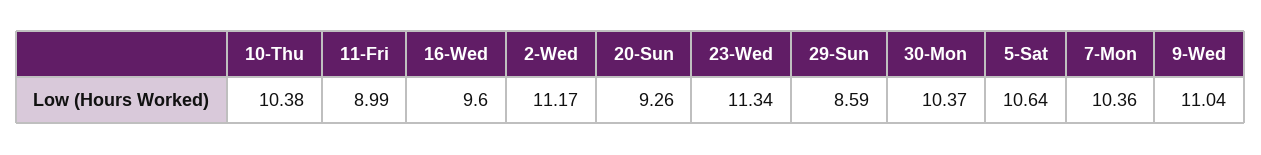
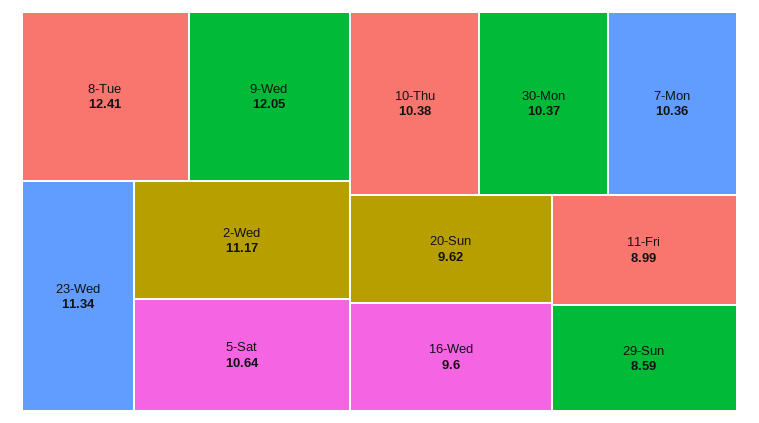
20-Sun: 9.26 -> 9.62
9-Wed: 11.04 -> 12.05
8-Tue: none -> 12.41

